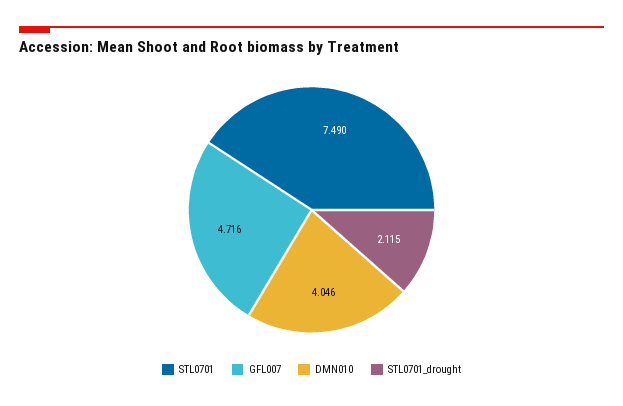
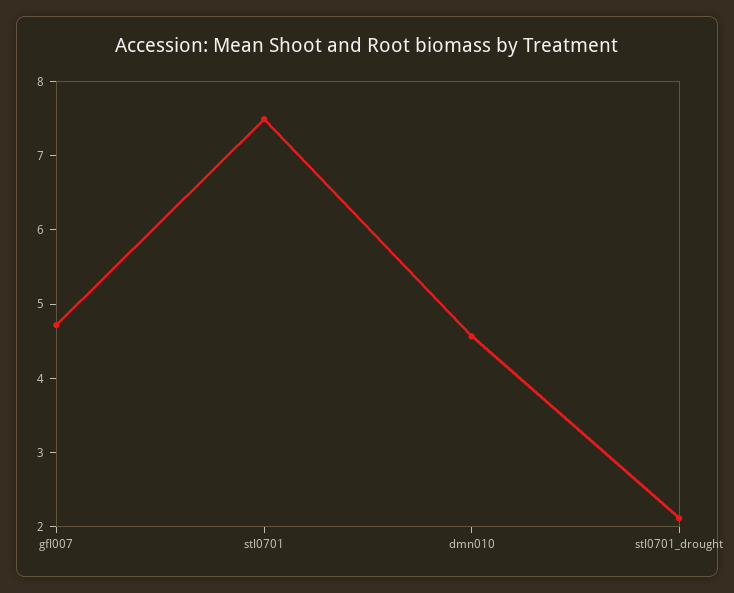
DMN010: 4.046 -> 4.6

